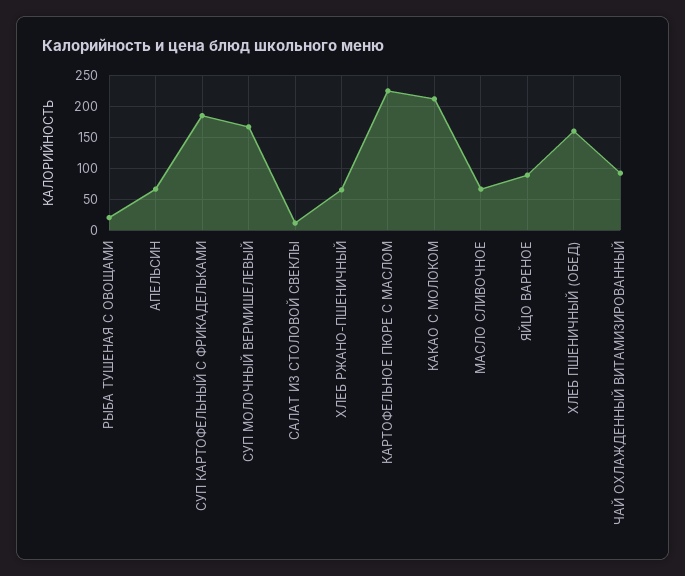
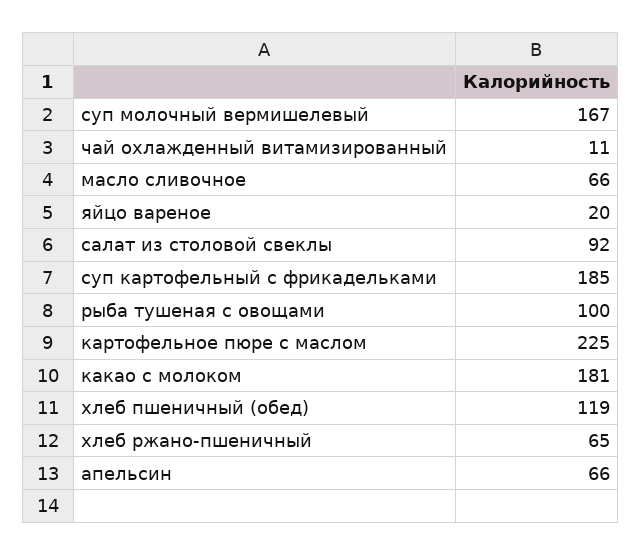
РЫБА ТУШЕНАЯ С ОВОЩАМИ: 20 -> 100
САЛАТ ИЗ СТОЛОВОЙ СВЕКЛЫ: 10 -> 92
КАКАО С МОЛОКОМ: 210 -> 181
ЯЙЦО ВАРЕНОЕ: 90 -> 20
ХЛЕБ ПШЕНИЧНЫЙ (ОБЕД): 160 -> 119
ЧАЙ ОХЛАЖДЕННЫЙ ВИТАМИЗИРОВАННЫЙ: 90 -> 11

